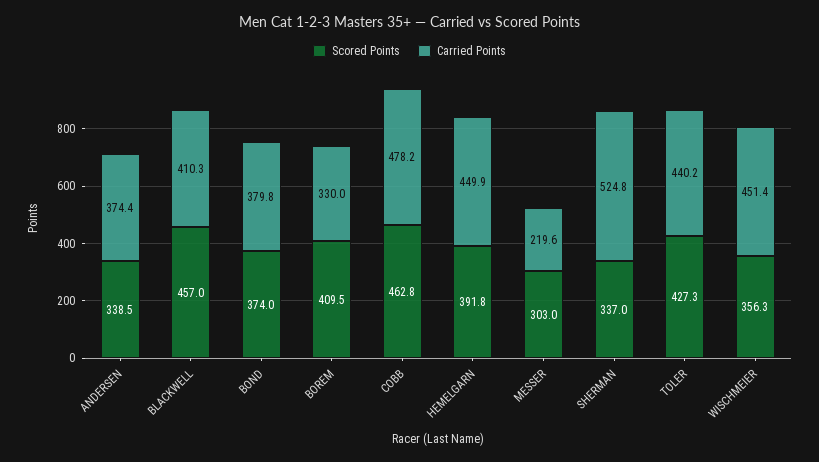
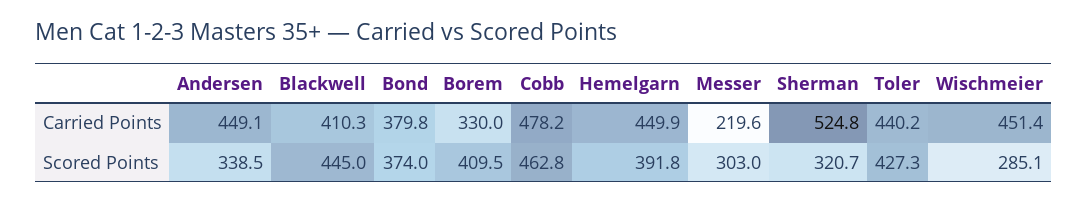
Carried Points, ANDERSEN: 374.4 -> 449.1
Scored Points, BLACKWELL: 457 -> 445
Scored Points, SHERMAN: 337 -> 320.7
Scored Points, WISCHMEIER: 356.3 -> 285.1

